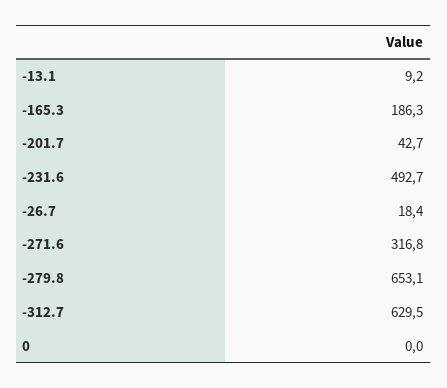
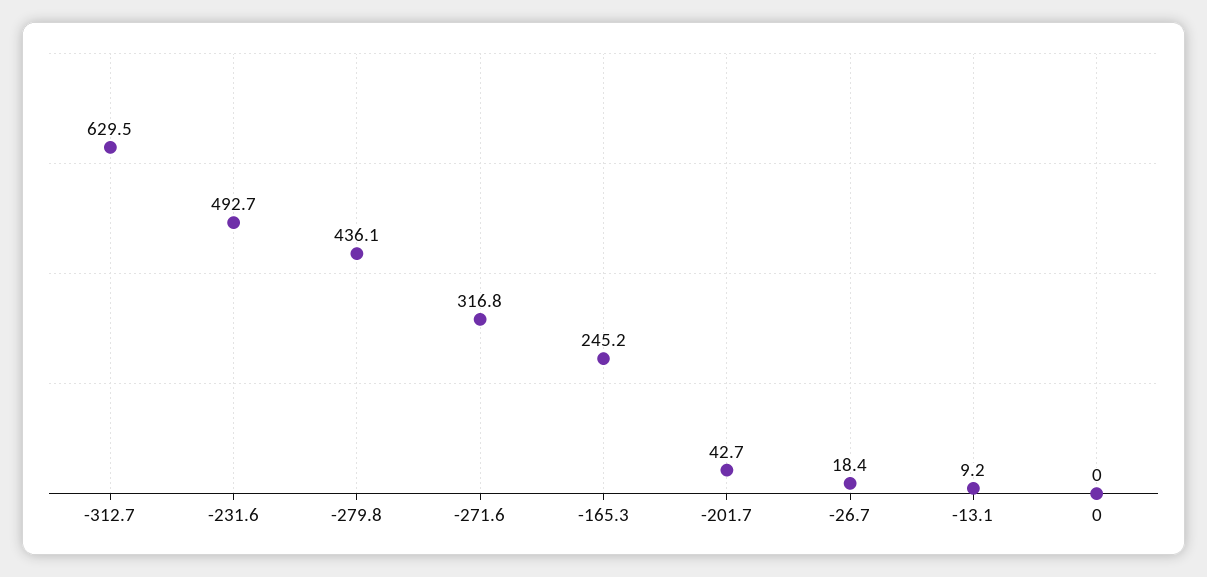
-165.3: 186.3 -> 245.2
-279.8: 653.1 -> 436.1

